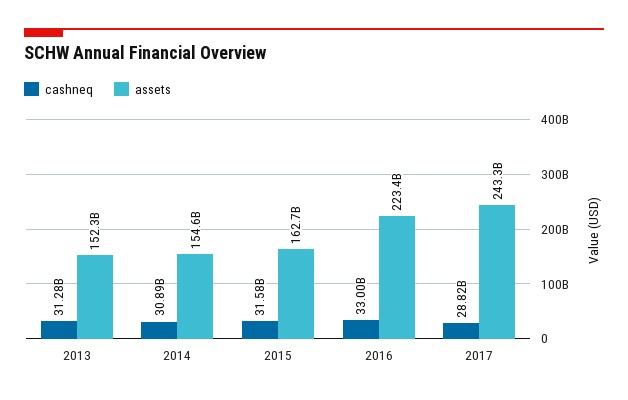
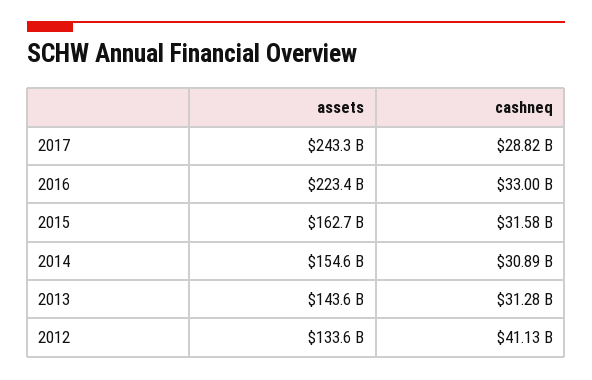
assets, 2013: 152300000000 -> 143600000000
assets, 2012: none -> 133600000000
cashneq, 2012: none -> 41130000000

